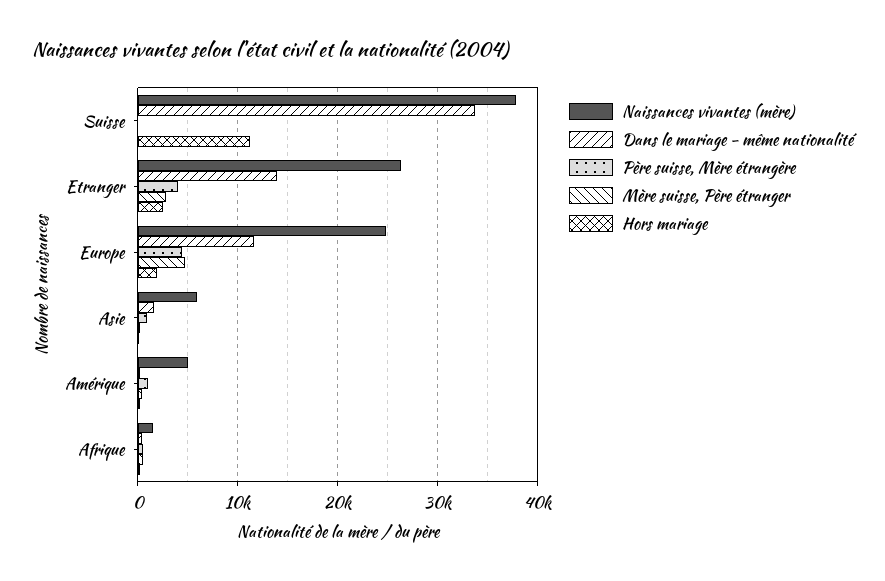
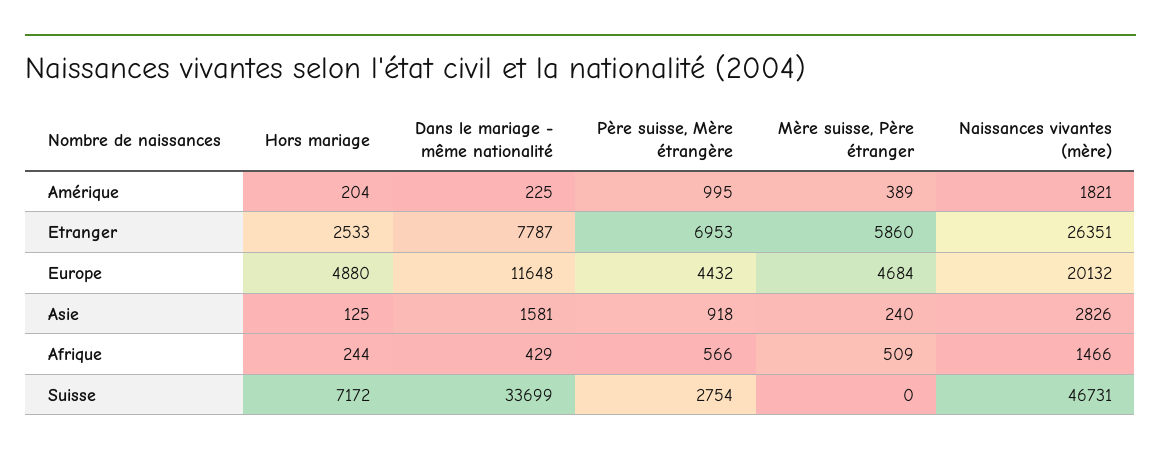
Naissances vivantes (mère), Suisse: 38000 -> 46731
Père suisse, Mère étrangère, Suisse: 0 -> 2754
Hors mariage, Suisse: 11000 -> 7172
Dans le mariage - même nationalité, Etranger: 14000 -> 7787
Père suisse, Mère étrangère, Etranger: 4000 -> 6953
Mère suisse, Père étranger, Etranger: 3000 -> 5860
Naissances vivantes (mère), Europe: 25000 -> 20132
Hors mariage, Europe: 2000 -> 4880
Naissances vivantes (mère), Asie: 6000 -> 2826
Naissances vivantes (mère), Amérique: 5000 -> 1821

